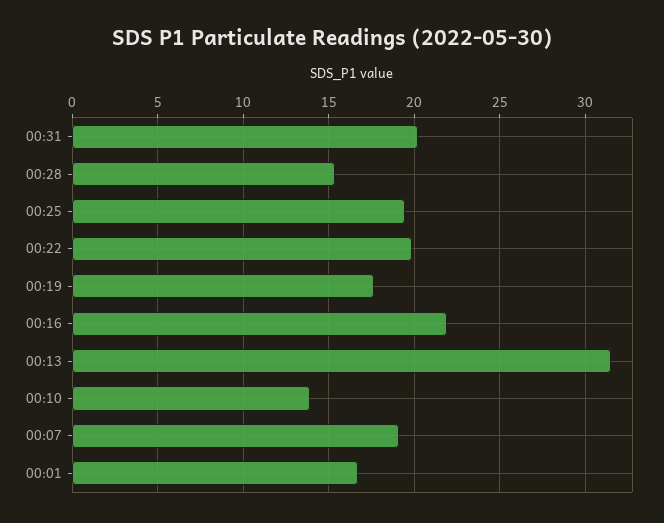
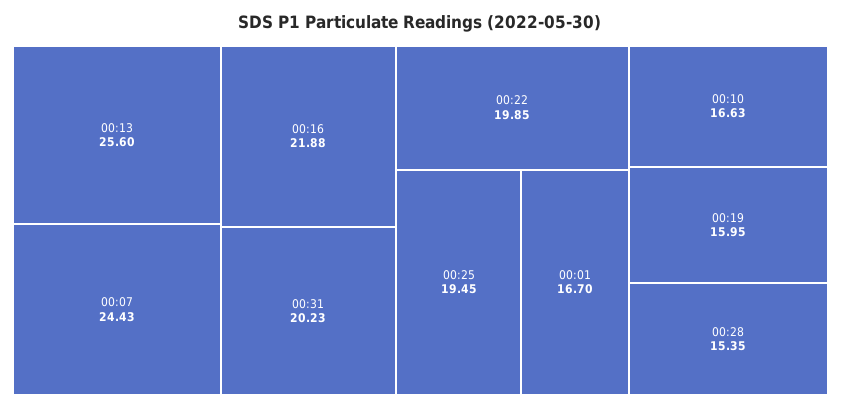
00:19: 17.5 -> 15.95
00:13: 31.5 -> 25.6
00:10: 14 -> 16.63
00:07: 19 -> 24.43

